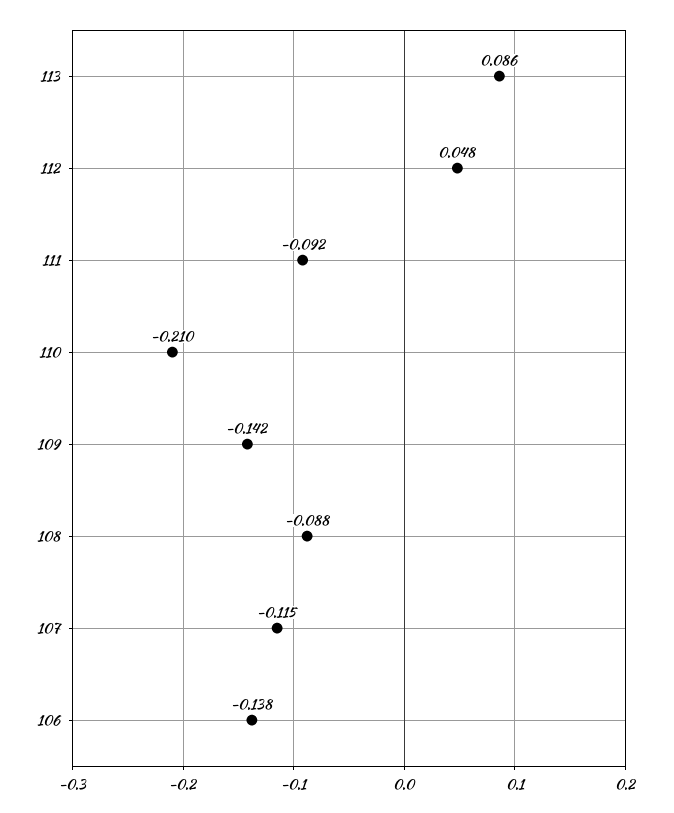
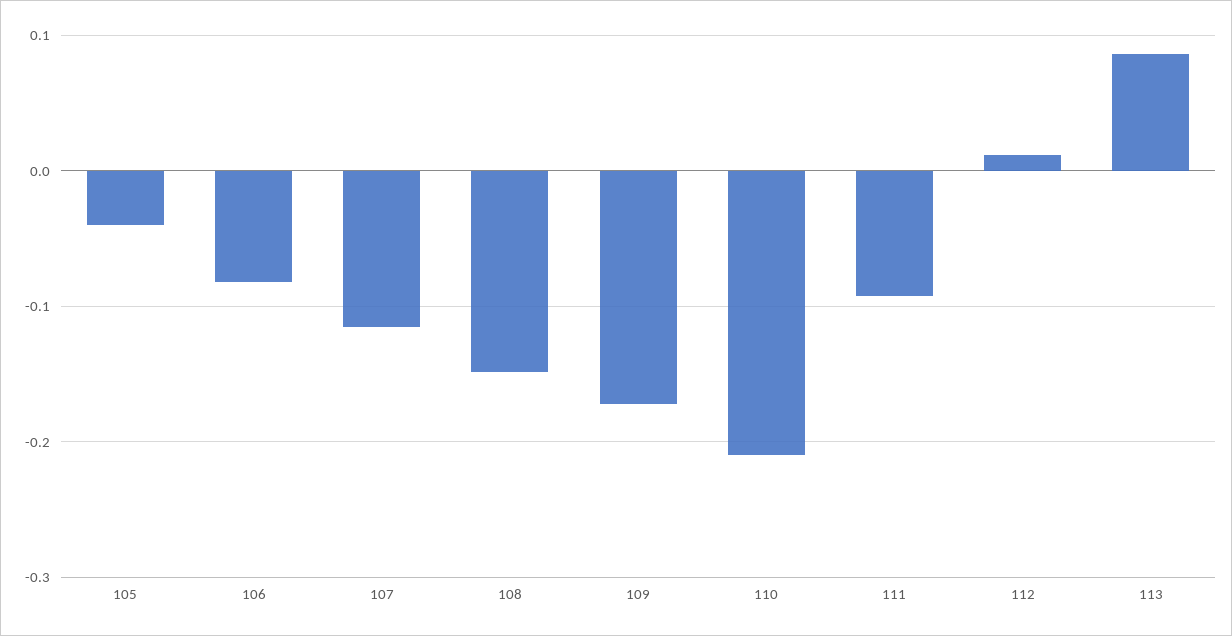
112: 0.048 -> 0.01
109: -0.142 -> -0.17
108: -0.088 -> -0.15
106: -0.138 -> -0.08
105: none -> -0.04

